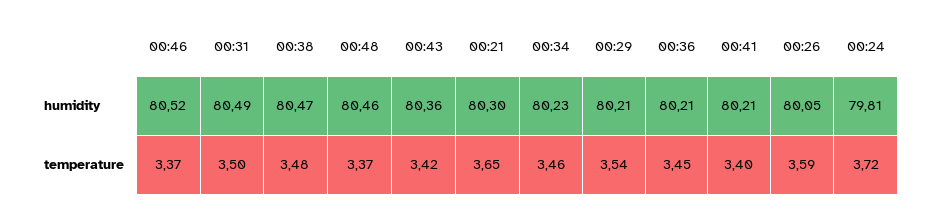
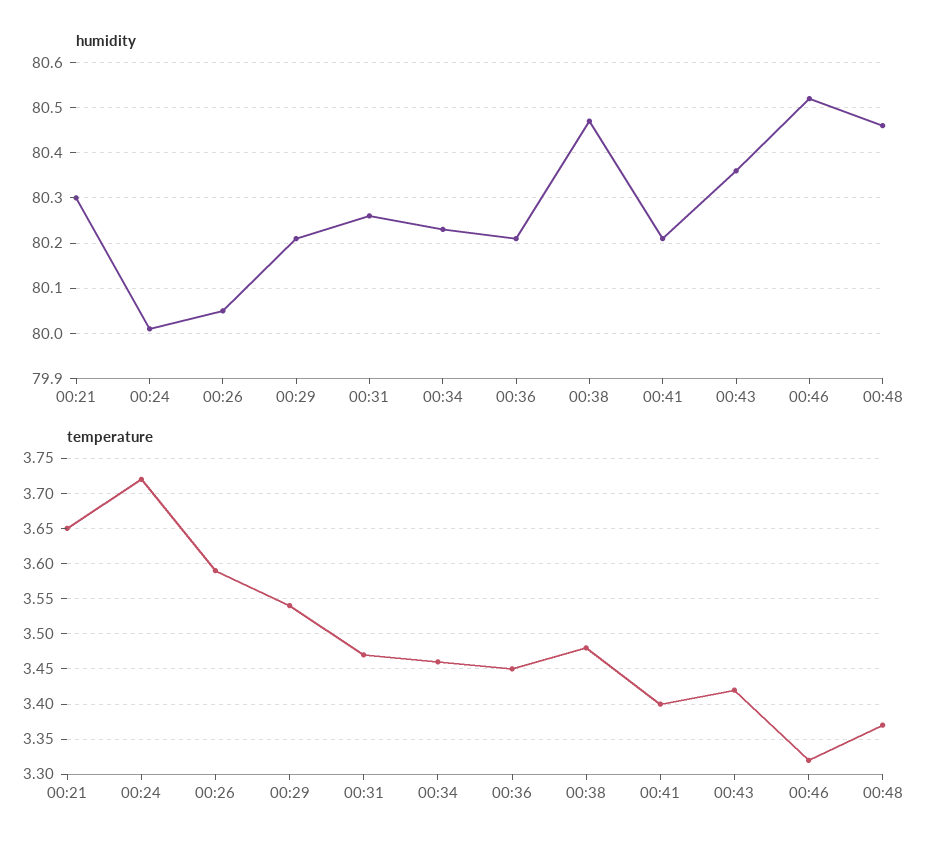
humidity, 00:31: 80.49 -> 80.25
humidity, 00:24: 79.81 -> 80
temperature, 00:46: 3.37 -> 3.32
temperature, 00:31: 3.5 -> 3.47

